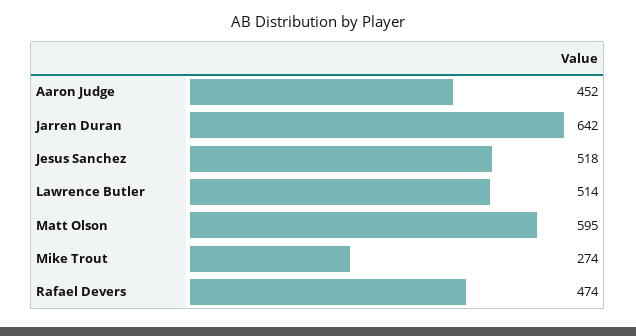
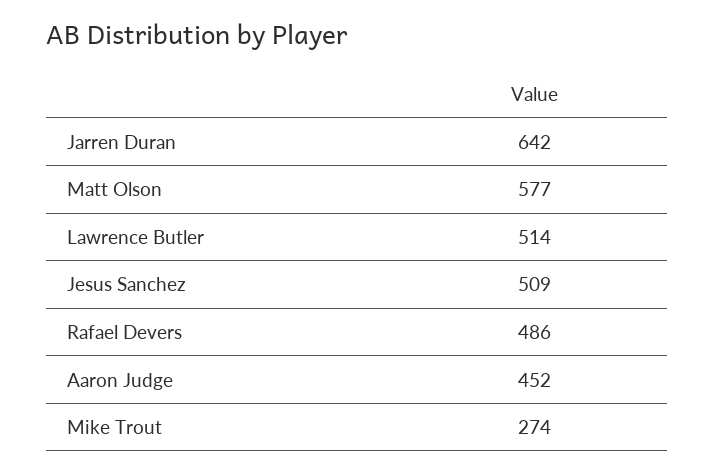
Jesus Sanchez: 518 -> 509
Matt Olson: 595 -> 577
Rafael Devers: 474 -> 486

